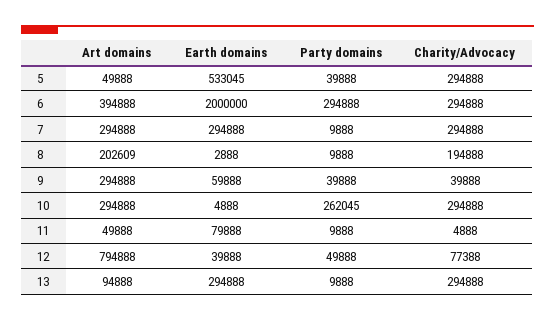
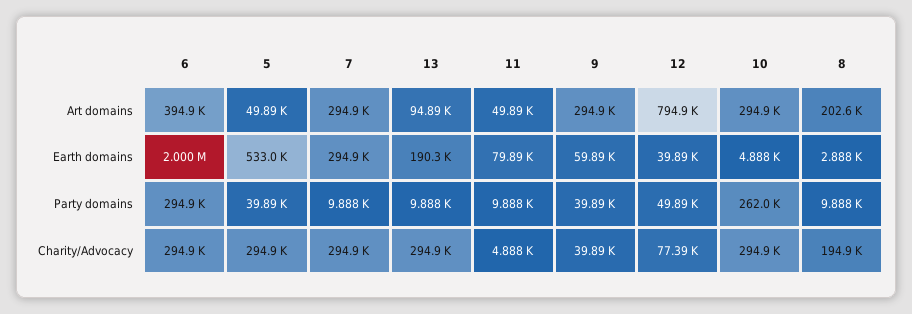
Earth domains, 13: 294888 -> 190300

